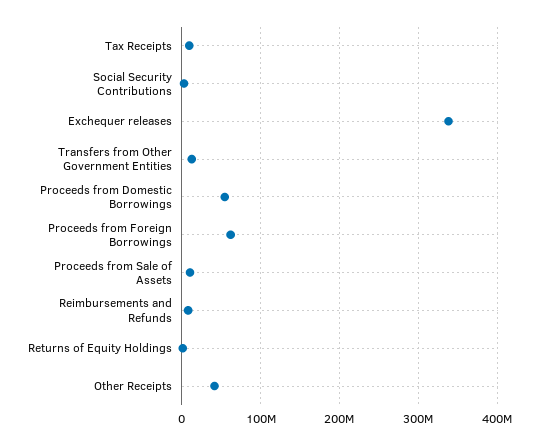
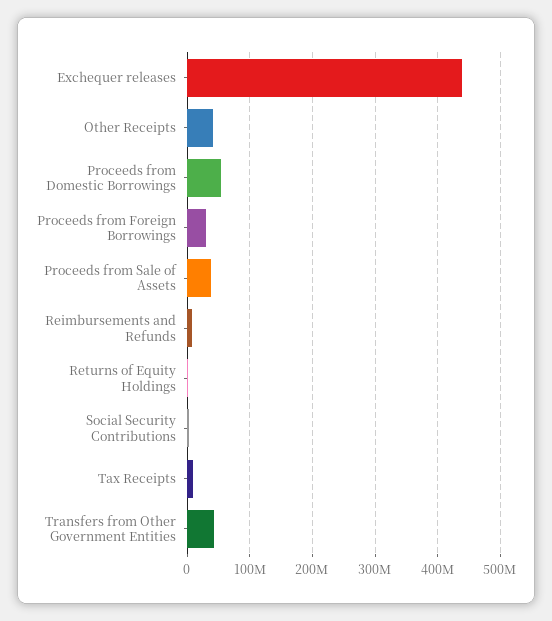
Exchequer releases: 340000000 -> 440000000
Transfers from Other Government Entities: 10000000 -> 40000000
Proceeds from Foreign Borrowings: 60000000 -> 30000000
Proceeds from Sale of Assets: 10000000 -> 40000000

